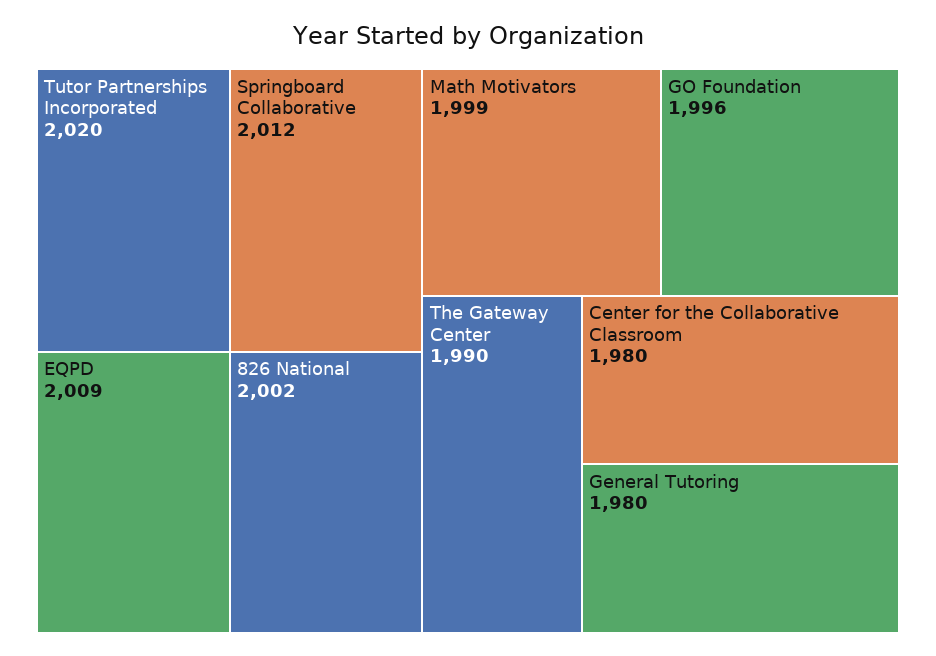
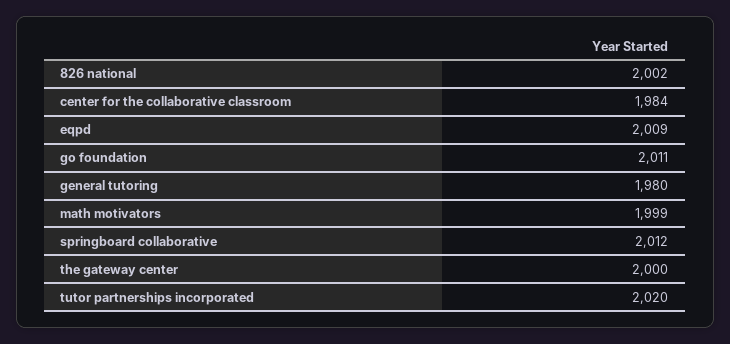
GO Foundation: 1996 -> 2011
The Gateway Center: 1990 -> 2000
Center for the Collaborative Classroom: 1980 -> 1984

